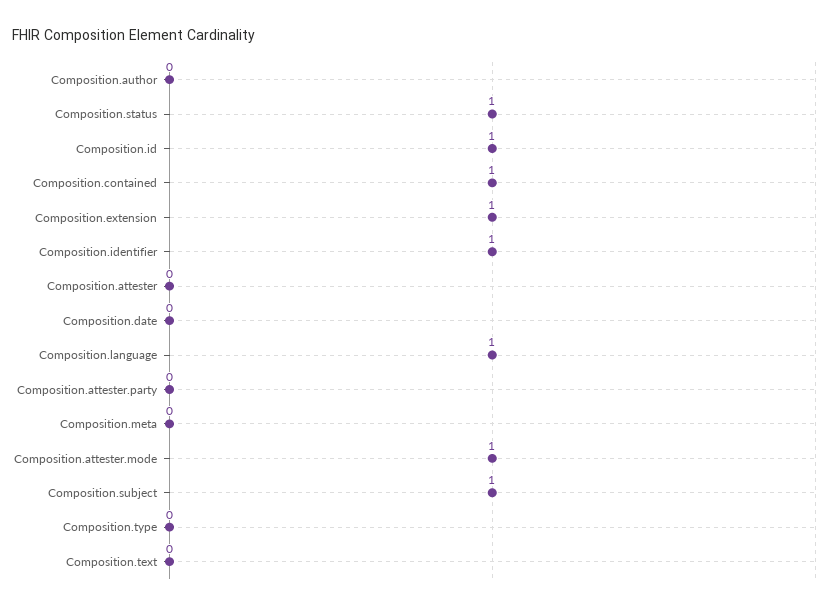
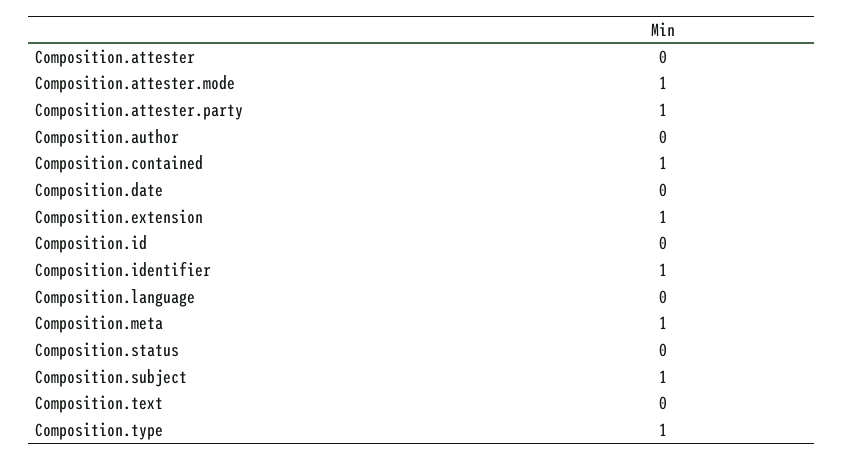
Composition.status: 1 -> 0
Composition.id: 1 -> 0
Composition.language: 1 -> 0
Composition.attester.party: 0 -> 1
Composition.meta: 0 -> 1
Composition.type: 0 -> 1

